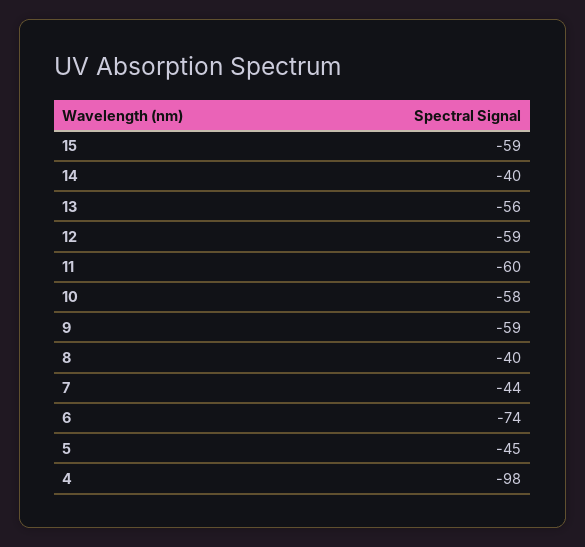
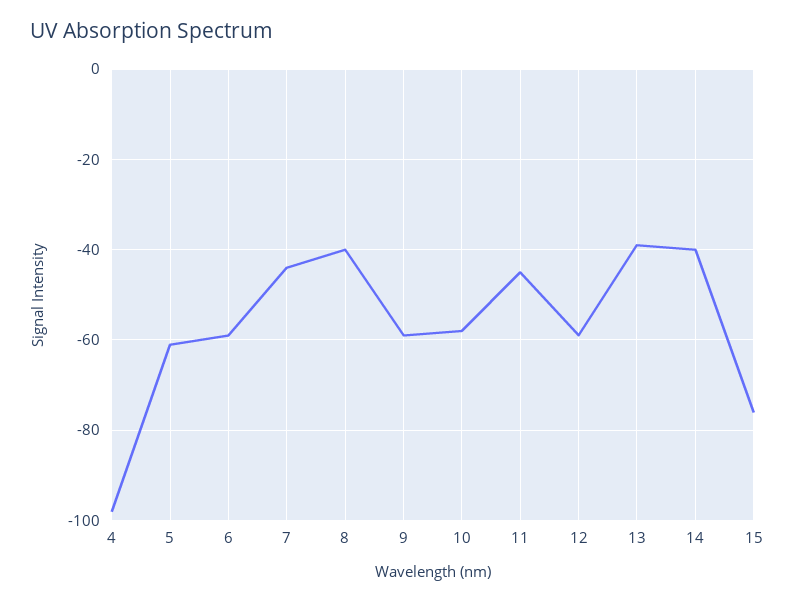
15: -59 -> -75
13: -56 -> -40
11: -60 -> -45
6: -74 -> -60
5: -45 -> -60

